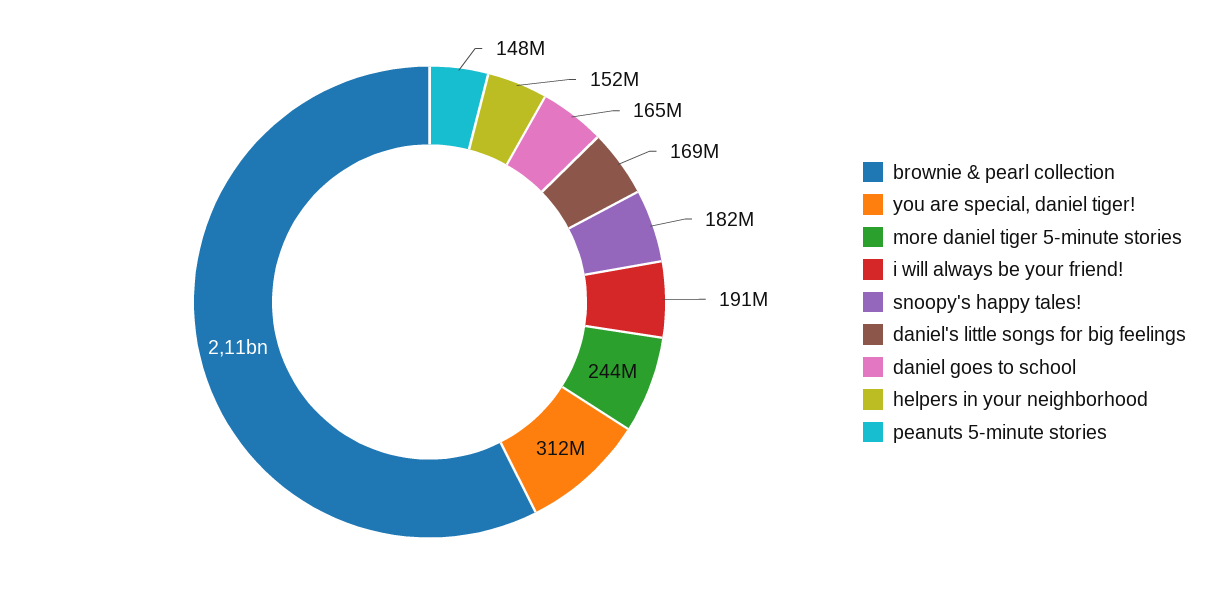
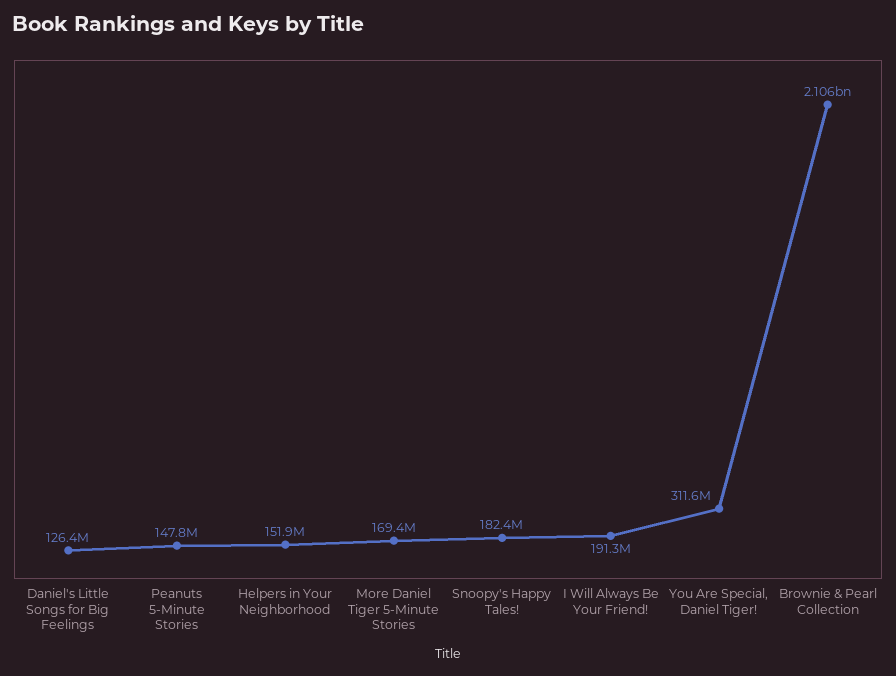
more daniel tiger 5-minute stories: 244000000 -> 169400000
daniel's little songs for big feelings: 169000000 -> 126400000
daniel goes to school: 165000000 -> none

